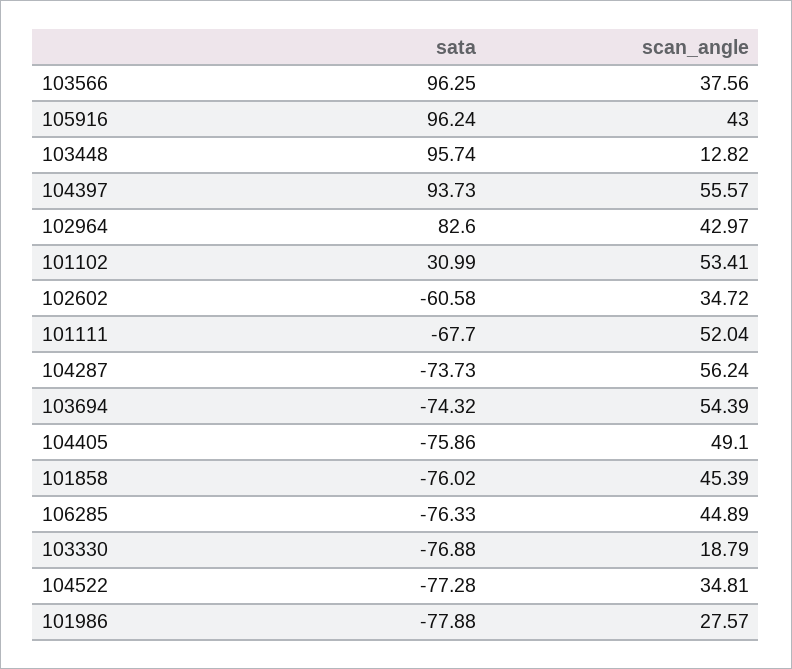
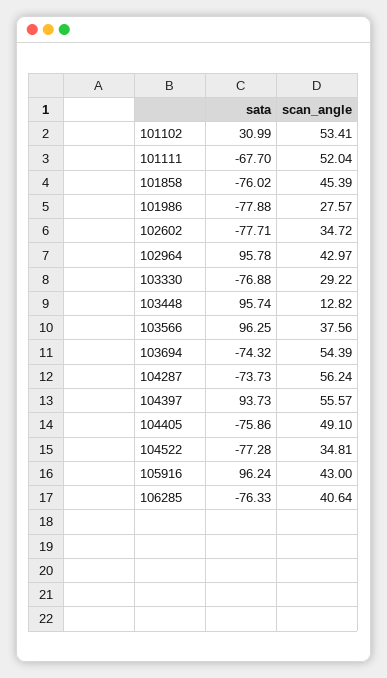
sata, 102964: 82.6 -> 95.78
sata, 102602: -60.58 -> -77.71
scan_angle, 106285: 44.89 -> 40.64
scan_angle, 103330: 18.79 -> 29.22

